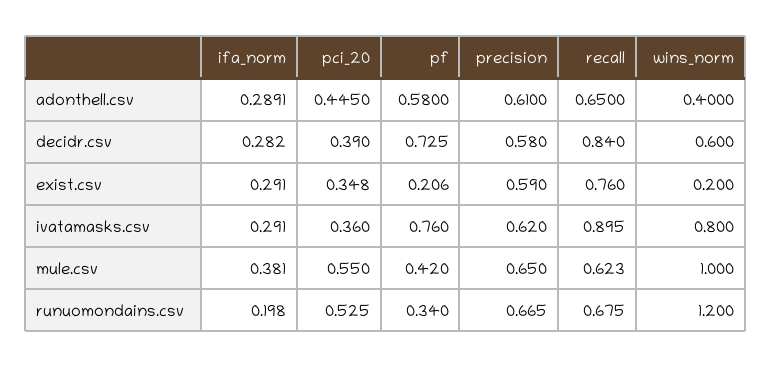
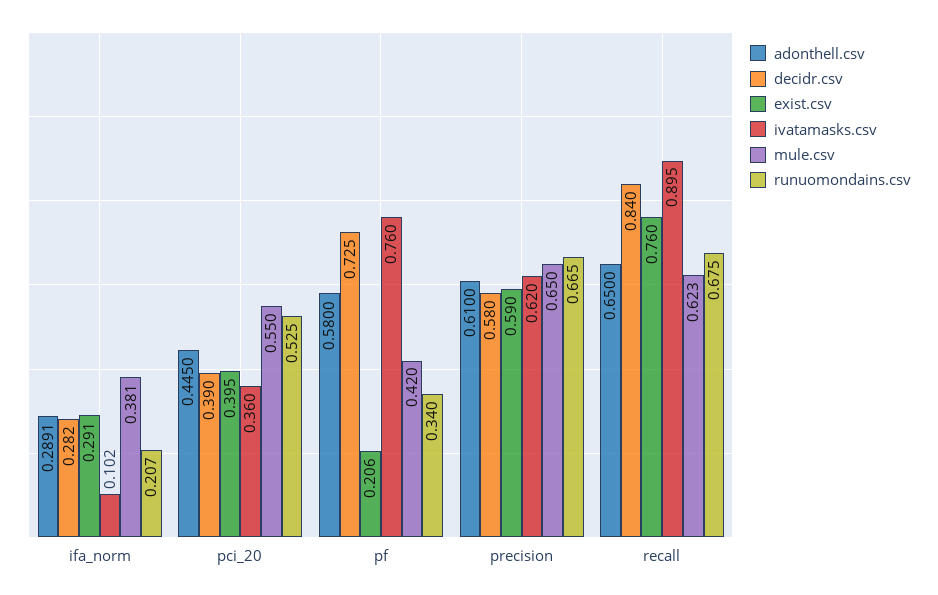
adonthell.csv, wins_norm: 0.4 -> none
decidr.csv, wins_norm: 0.6 -> none
exist.csv, pci_20: 0.348 -> 0.395
exist.csv, wins_norm: 0.2 -> none
ivatamasks.csv, ifa_norm: 0.291 -> 0.102
ivatamasks.csv, wins_norm: 0.8 -> none
mule.csv, wins_norm: 1 -> none
runuomondains.csv, ifa_norm: 0.198 -> 0.207
runuomondains.csv, wins_norm: 1.2 -> none

